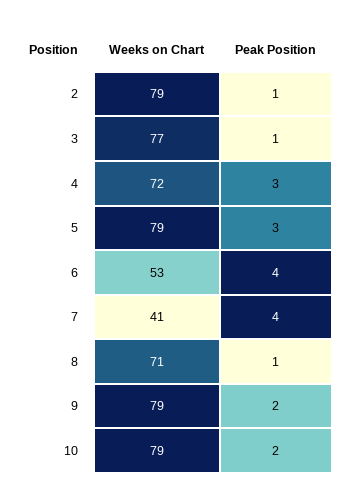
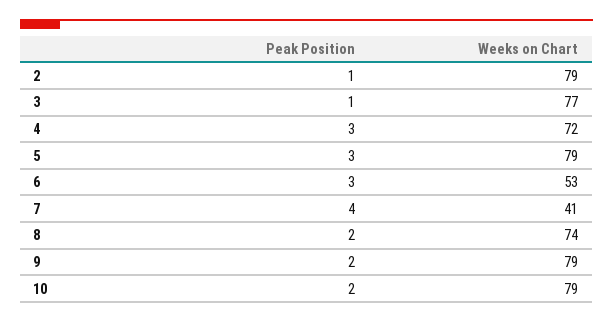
Peak Position, 6: 4 -> 3
Weeks on Chart, 8: 71 -> 74
Peak Position, 8: 1 -> 2

